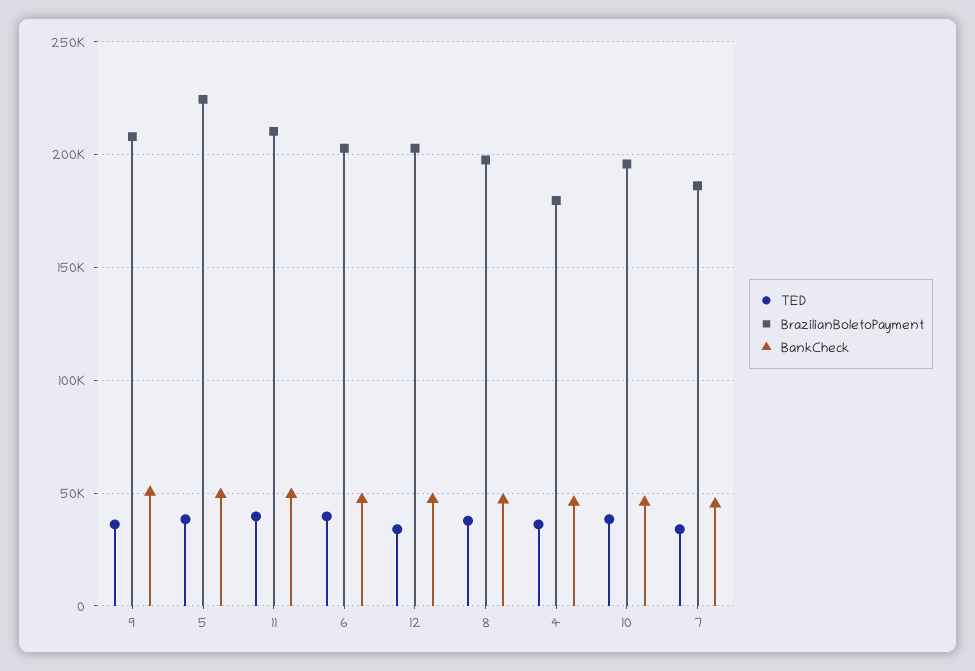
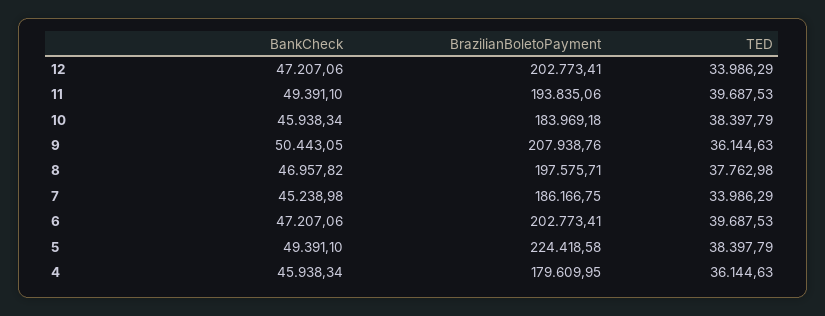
BrazilianBoletoPayment, 11: 210000 -> 193835.06
BrazilianBoletoPayment, 10: 195000 -> 183969.18

